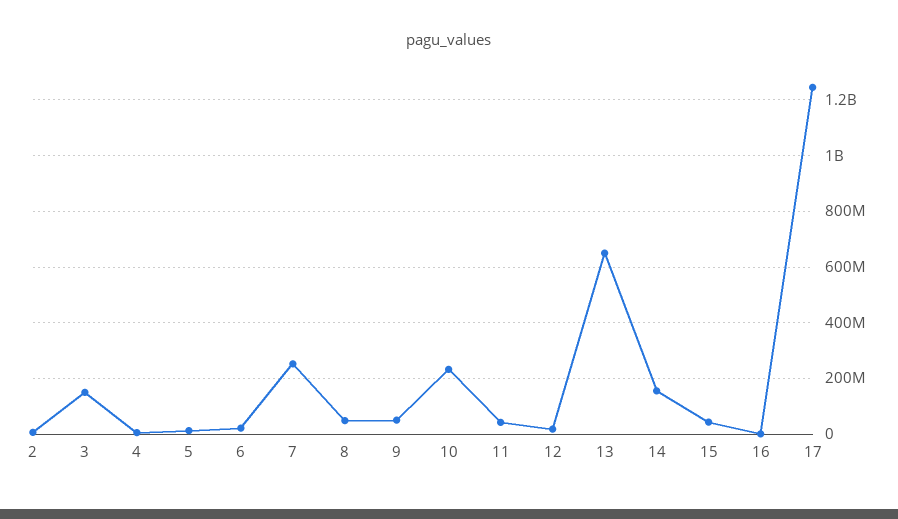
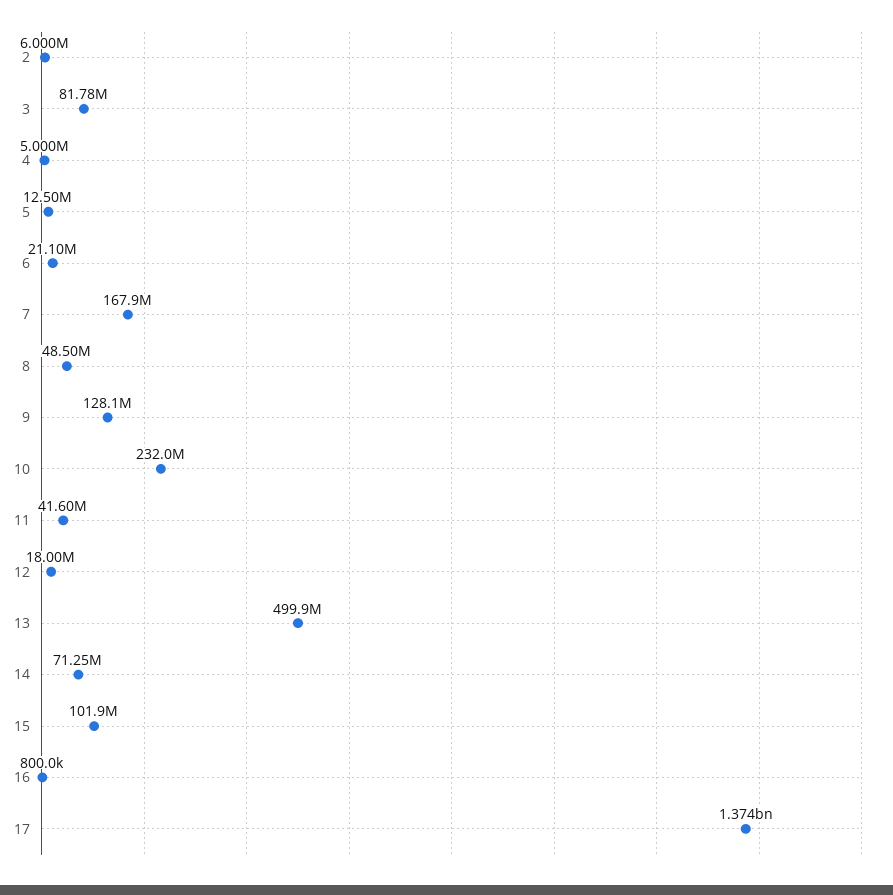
3: 150000000 -> 81780000
7: 250000000 -> 167900000
9: 50000000 -> 128100000
13: 650000000 -> 499900000
14: 150000000 -> 71250000
15: 50000000 -> 101900000
17: 1250000000 -> 1374000000

